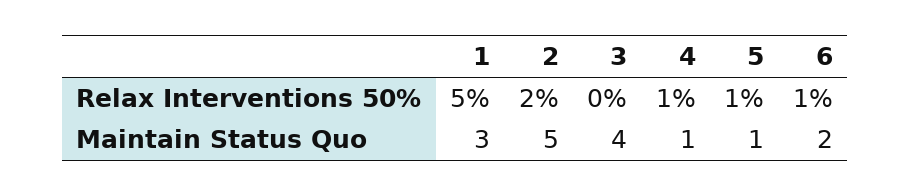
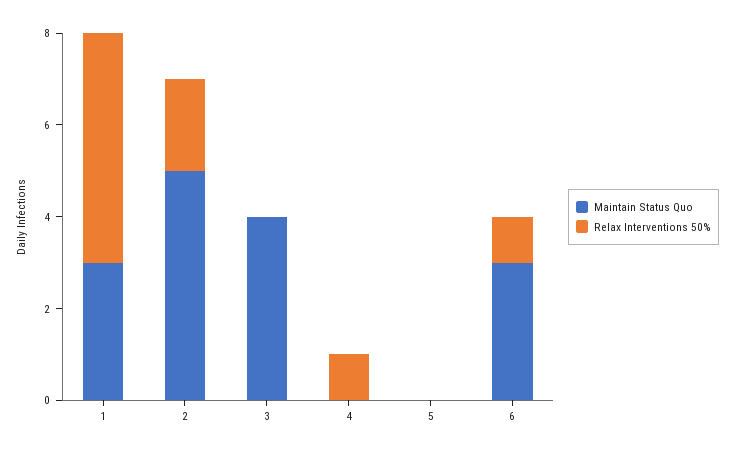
Relax Interventions 50%, 5: 1 -> 0
Maintain Status Quo, 4: 1 -> 0
Maintain Status Quo, 5: 1 -> 0
Maintain Status Quo, 6: 2 -> 3

